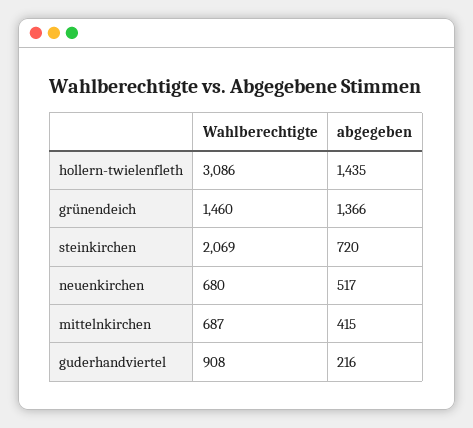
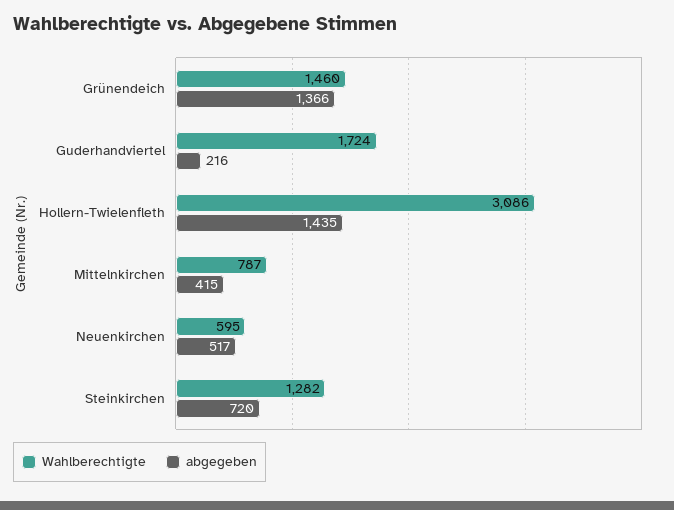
Wahlberechtigte, steinkirchen: 2069 -> 1282
Wahlberechtigte, neuenkirchen: 680 -> 595
Wahlberechtigte, mittelnkirchen: 687 -> 787
Wahlberechtigte, guderhandviertel: 908 -> 1724

